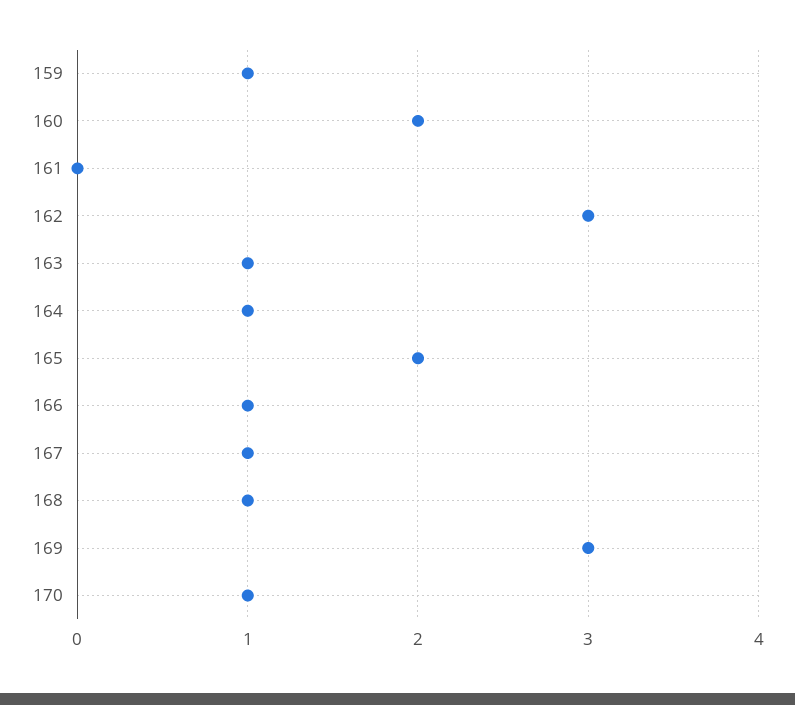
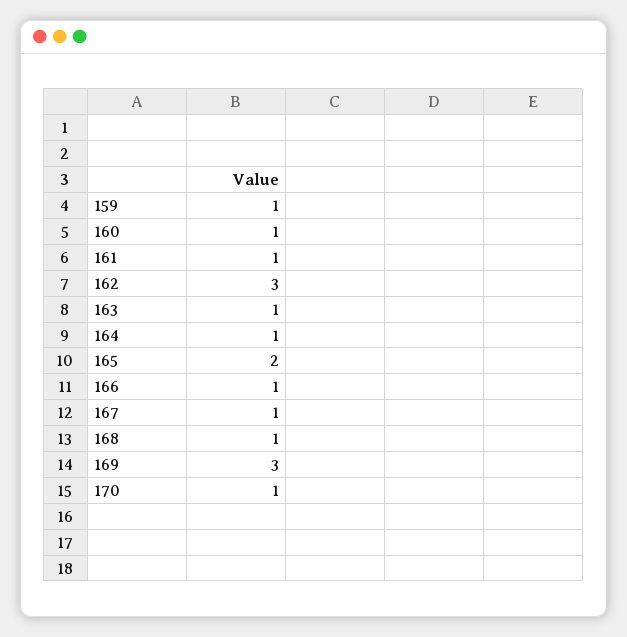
160: 2 -> 1
161: 0 -> 1

